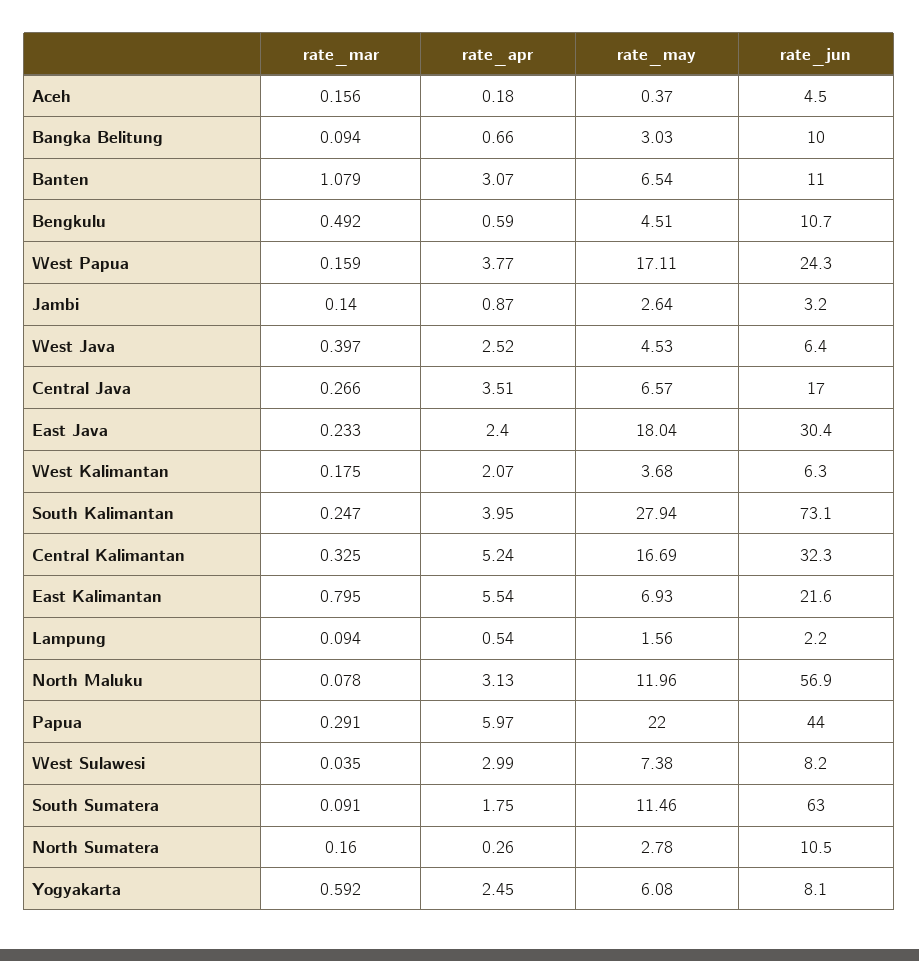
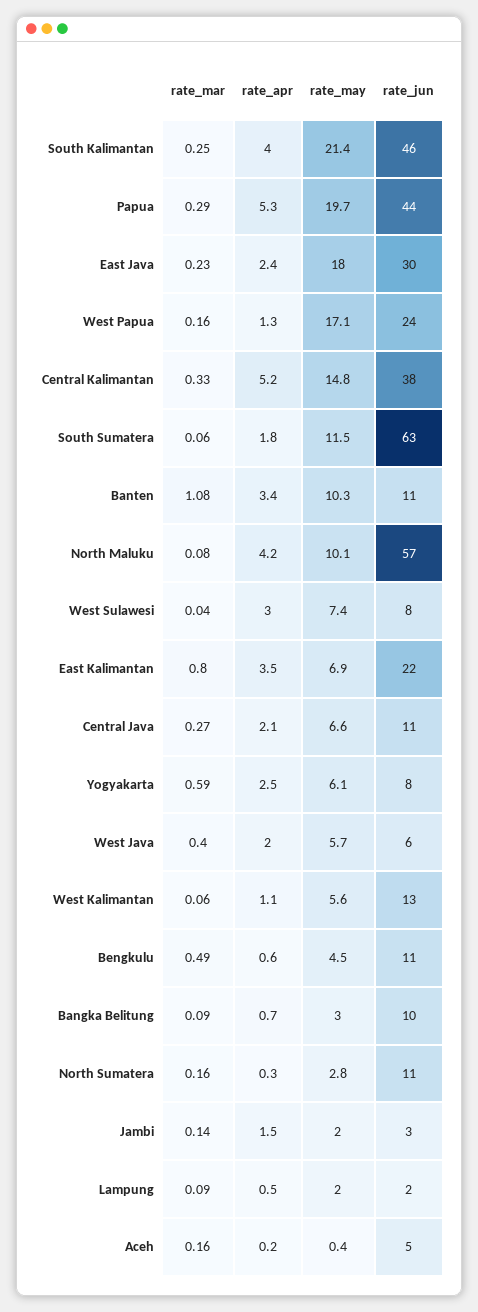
rate_apr, Banten: 3.07 -> 3.4
rate_may, Banten: 6.54 -> 10.3
rate_apr, West Papua: 3.77 -> 1.3
rate_apr, Jambi: 0.87 -> 1.5
rate_may, Jambi: 2.64 -> 2
rate_apr, West Java: 2.52 -> 2
rate_may, West Java: 4.53 -> 5.7
rate_apr, Central Java: 3.51 -> 2.1
rate_jun, Central Java: 17 -> 11
rate_mar, West Kalimantan: 0.175 -> 0.06
rate_apr, West Kalimantan: 2.07 -> 1.1
rate_may, West Kalimantan: 3.68 -> 5.6
rate_jun, West Kalimantan: 6.3 -> 13
rate_may, South Kalimantan: 27.94 -> 21.4
rate_jun, South Kalimantan: 73.1 -> 46
rate_may, Central Kalimantan: 16.69 -> 14.8
rate_jun, Central Kalimantan: 32.3 -> 38
rate_apr, East Kalimantan: 5.54 -> 3.5
rate_may, Lampung: 1.56 -> 2
rate_apr, North Maluku: 3.13 -> 4.2
rate_may, North Maluku: 11.96 -> 10.1
rate_apr, Papua: 5.97 -> 5.3
rate_may, Papua: 22 -> 19.7
rate_mar, South Sumatera: 0.091 -> 0.06

